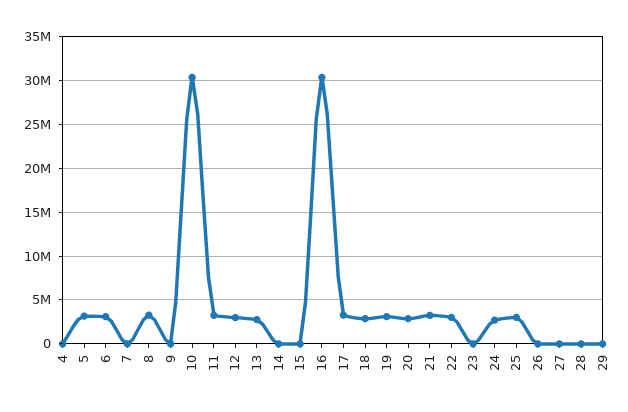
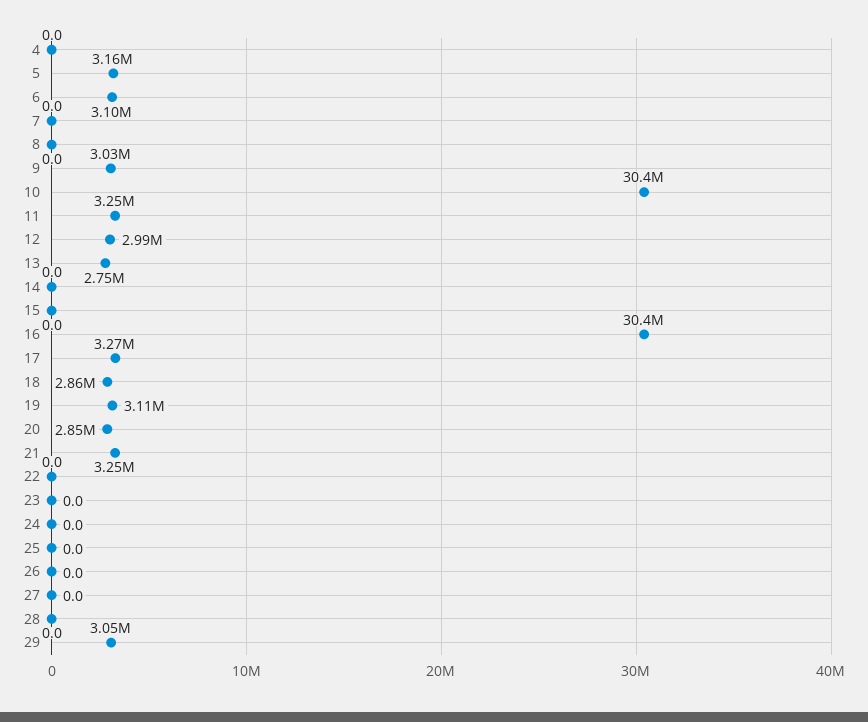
8: 3000000 -> 0
9: 0 -> 3030000
22: 3000000 -> 0
24: 3000000 -> 0
25: 3000000 -> 0
29: 0 -> 3050000

